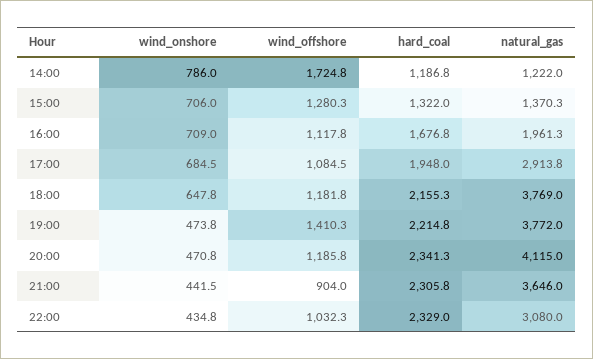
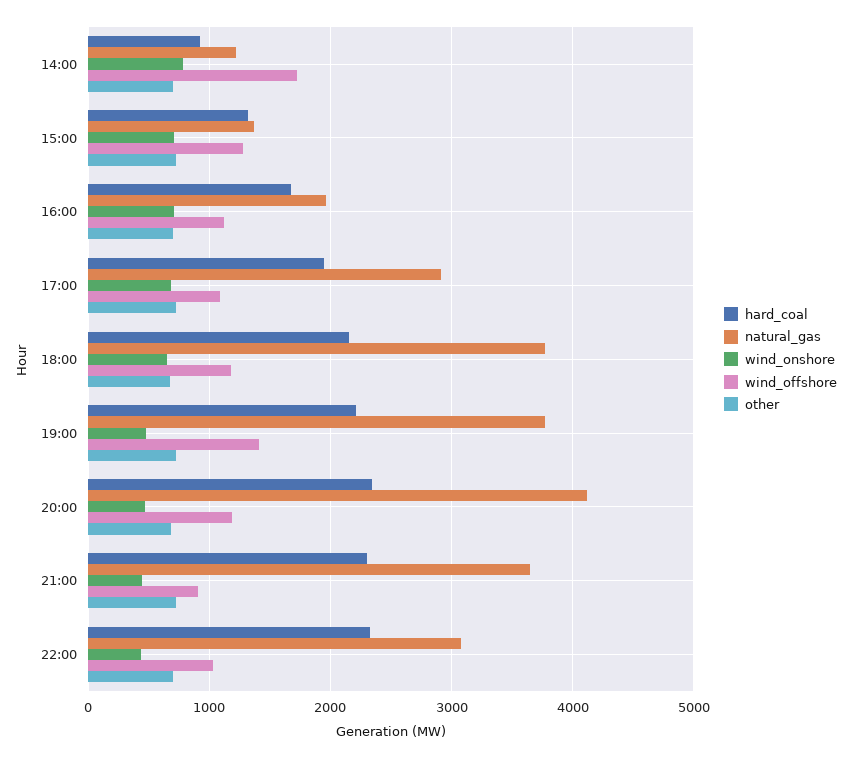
hard_coal, 14:00: 1186.8 -> 900
other, 14:00: none -> 700
other, 15:00: none -> 700
other, 16:00: none -> 700
other, 17:00: none -> 700
other, 18:00: none -> 700
other, 19:00: none -> 700
other, 20:00: none -> 700
other, 21:00: none -> 700
other, 22:00: none -> 700

